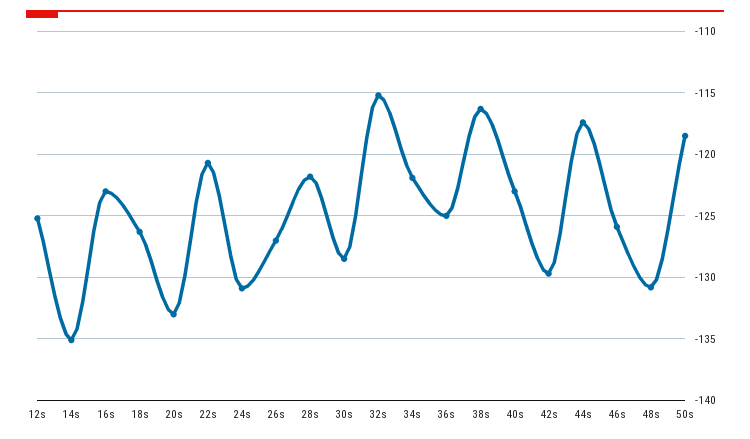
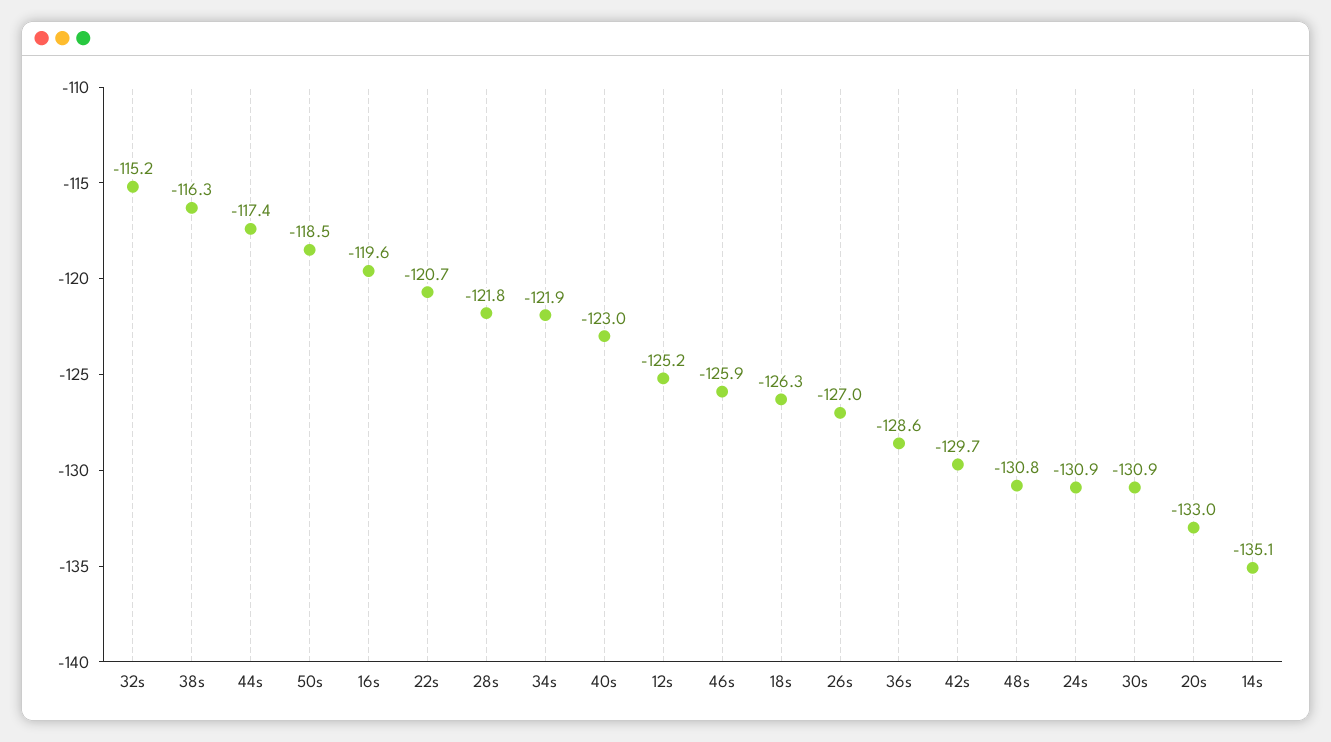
16s: -123 -> -119.6
30s: -128.5 -> -130.9
36s: -125 -> -128.6

